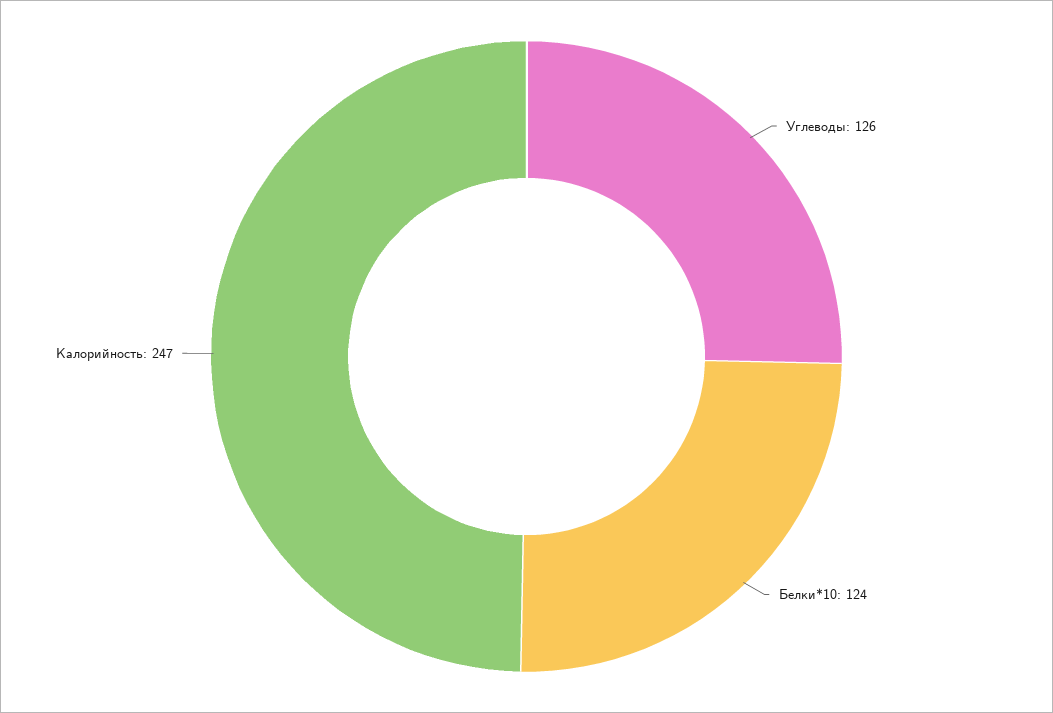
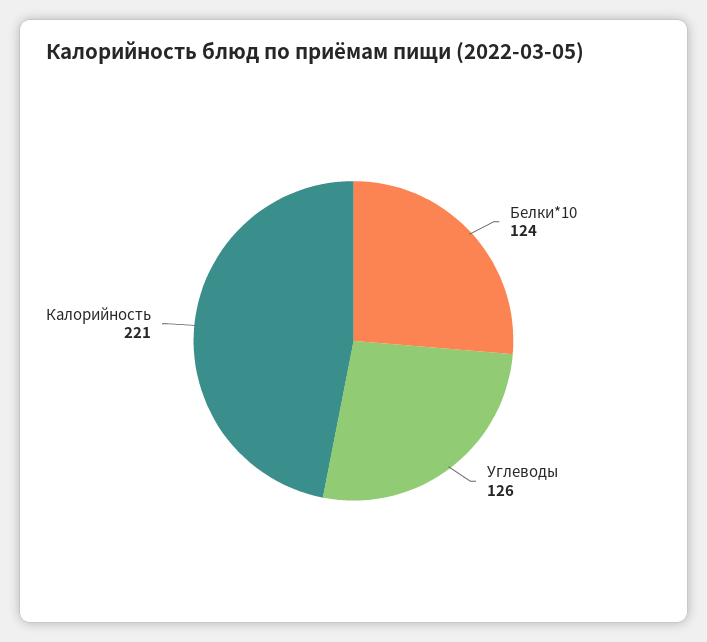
Калорийность: 247 -> 221

